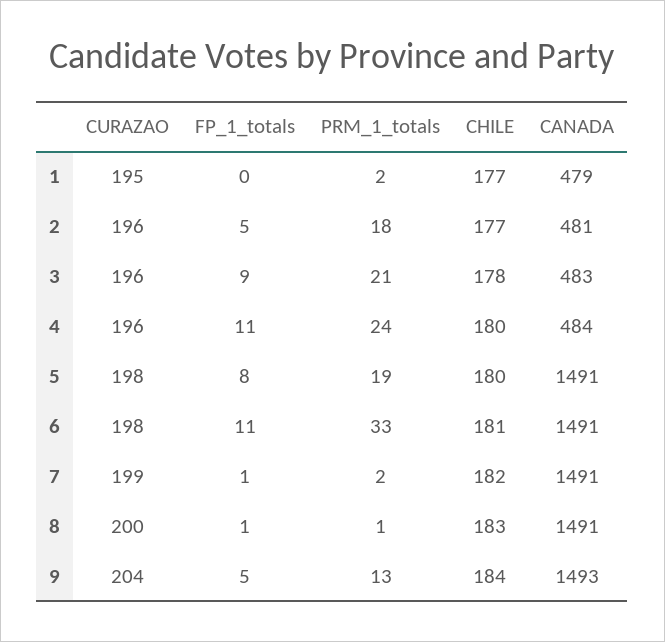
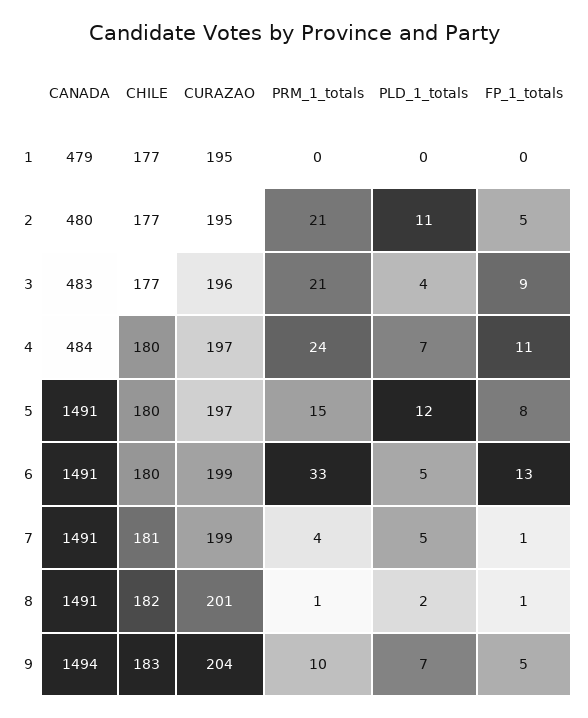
PRM_1_totals, 1: 2 -> 0
CURAZAO, 2: 196 -> 195
PRM_1_totals, 2: 18 -> 21
CANADA, 2: 481 -> 480
CHILE, 3: 178 -> 177
CURAZAO, 4: 196 -> 197
CURAZAO, 5: 198 -> 197
PRM_1_totals, 5: 19 -> 15
CURAZAO, 6: 198 -> 199
FP_1_totals, 6: 11 -> 13
CHILE, 6: 181 -> 180
PRM_1_totals, 7: 2 -> 4
CHILE, 7: 182 -> 181
CURAZAO, 8: 200 -> 201
CHILE, 8: 183 -> 182
PRM_1_totals, 9: 13 -> 10
CHILE, 9: 184 -> 183
CANADA, 9: 1493 -> 1494
PLD_1_totals, 1: none -> 0
PLD_1_totals, 2: none -> 11
PLD_1_totals, 3: none -> 4
PLD_1_totals, 4: none -> 7
PLD_1_totals, 5: none -> 12
PLD_1_totals, 6: none -> 5
PLD_1_totals, 7: none -> 5
PLD_1_totals, 8: none -> 2
PLD_1_totals, 9: none -> 7

